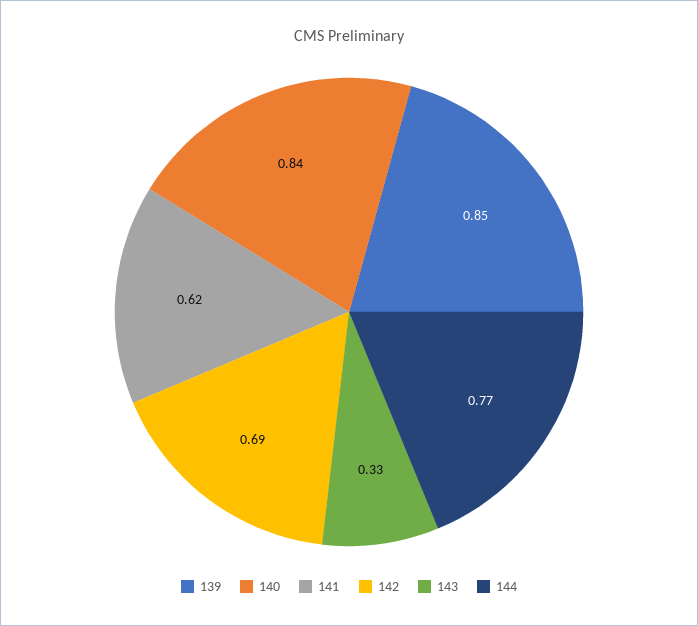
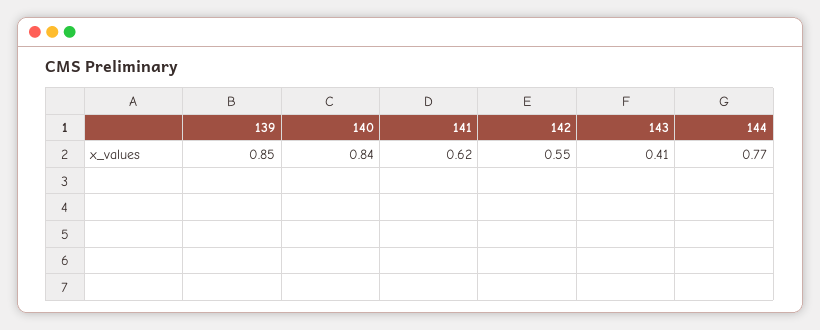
142: 0.69 -> 0.55
143: 0.33 -> 0.41

